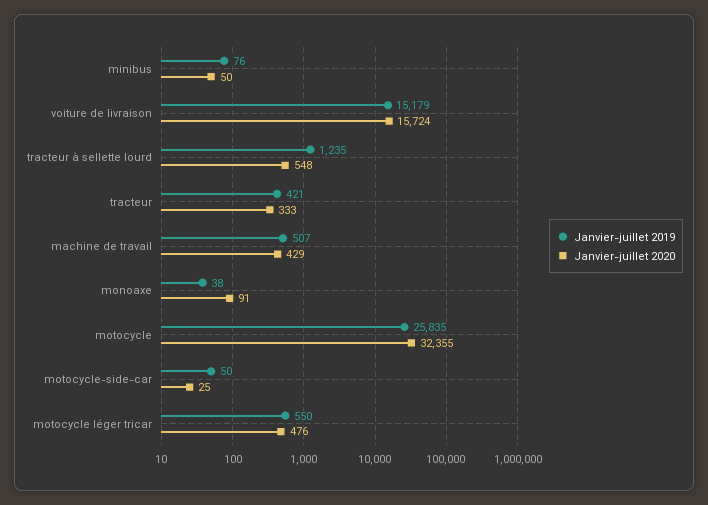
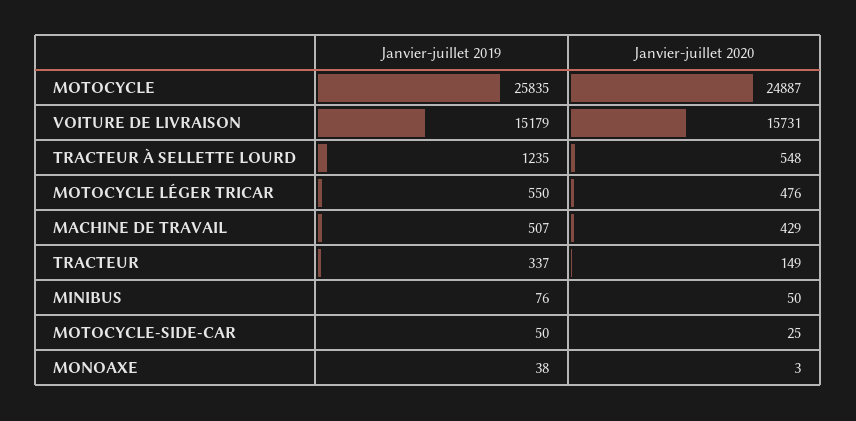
Janvier-juillet 2020, voiture de livraison: 15724 -> 15731
Janvier-juillet 2019, tracteur: 421 -> 337
Janvier-juillet 2020, tracteur: 333 -> 149
Janvier-juillet 2020, monoaxe: 91 -> 3
Janvier-juillet 2020, motocycle: 32355 -> 24887

